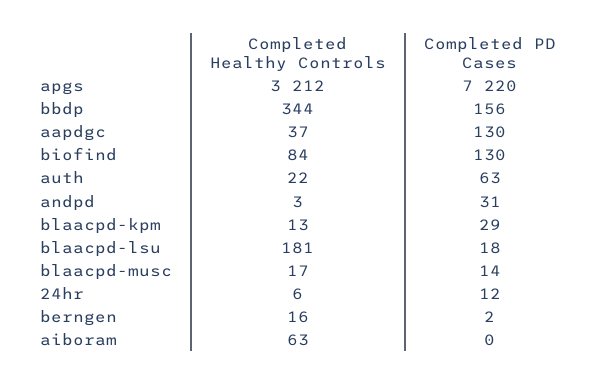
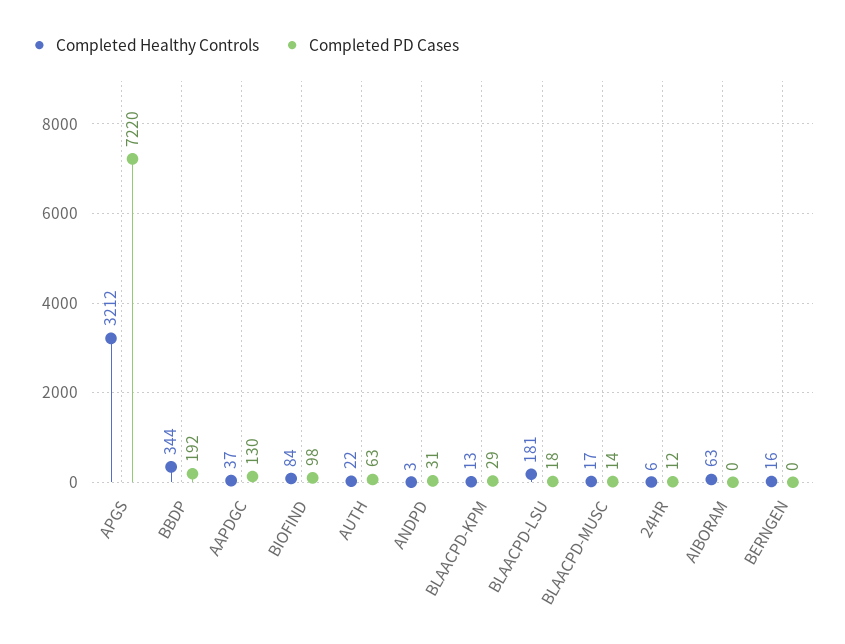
Completed PD Cases, bbdp: 156 -> 192
Completed PD Cases, biofind: 130 -> 98
Completed PD Cases, berngen: 2 -> 0

